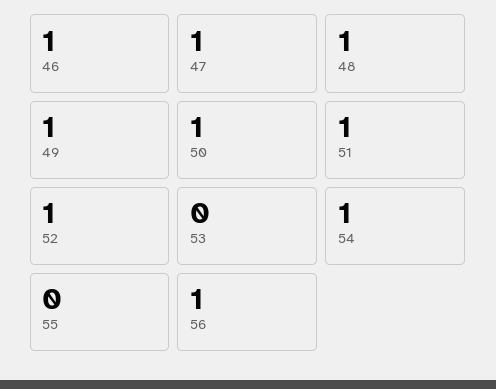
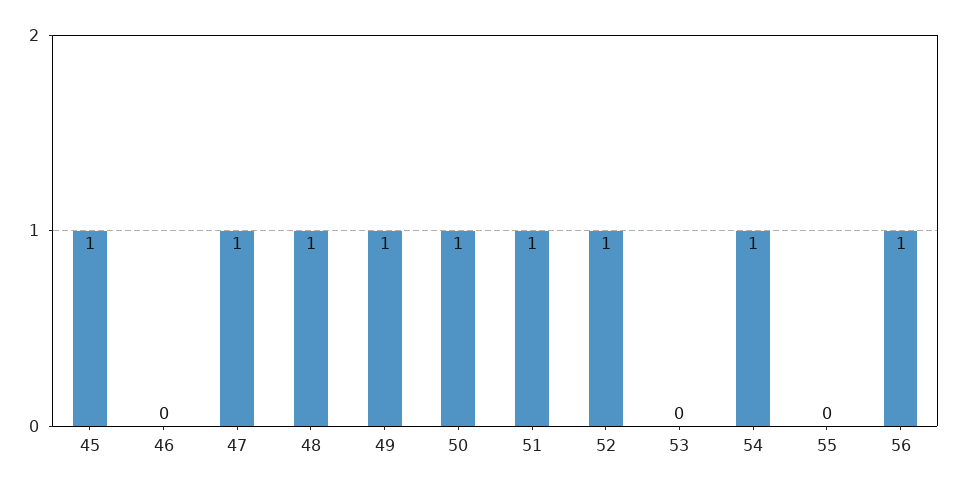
46: 1 -> 0
45: none -> 1

